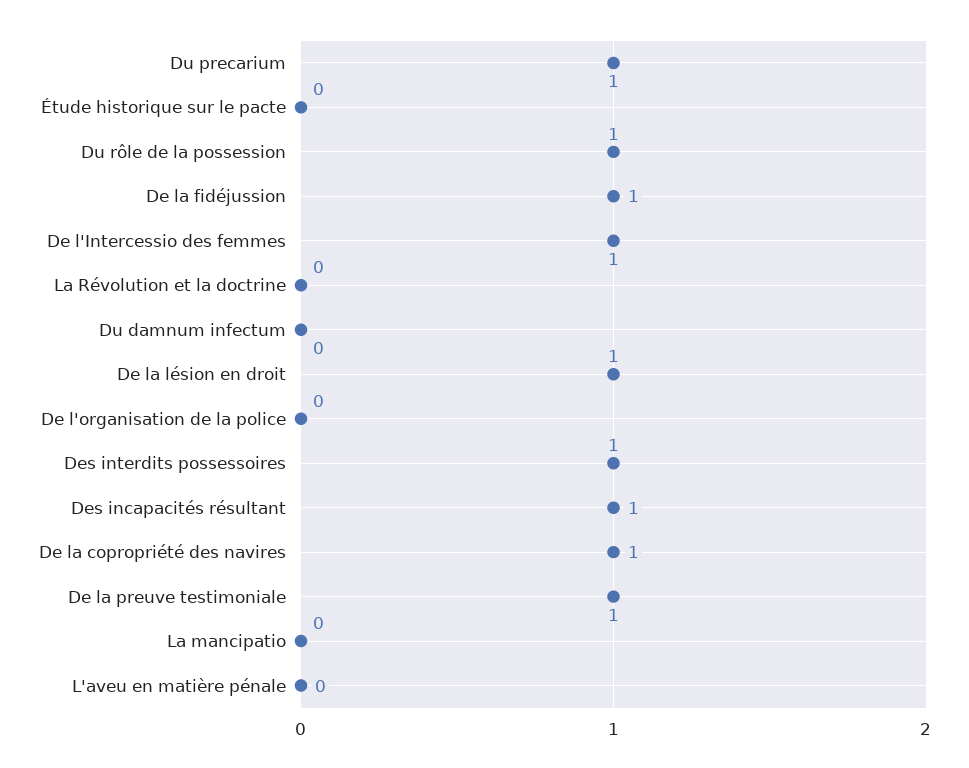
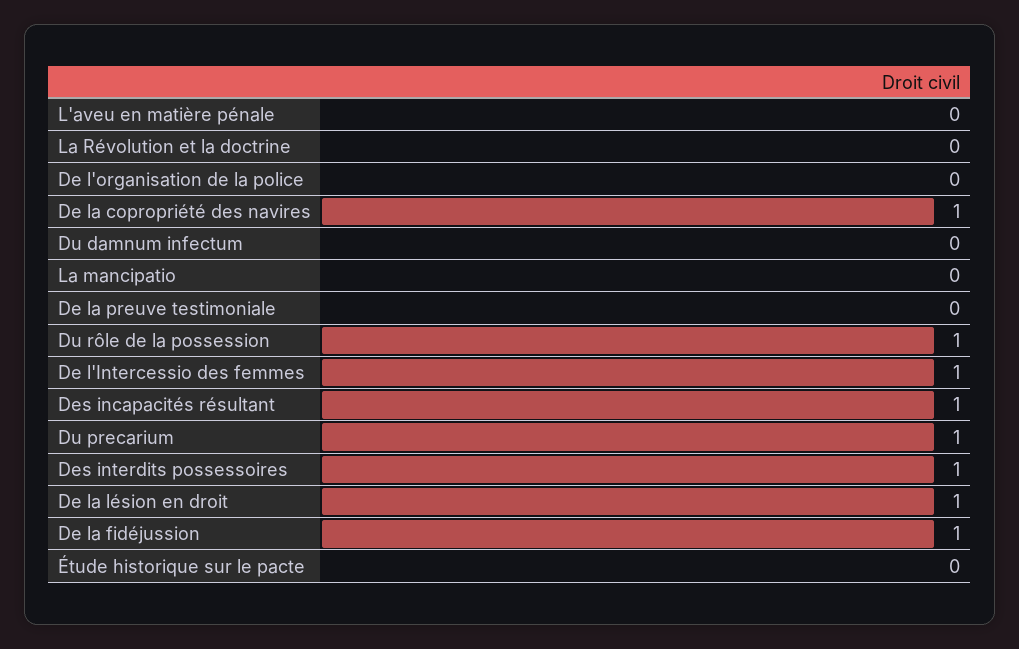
De la preuve testimoniale: 1 -> 0

